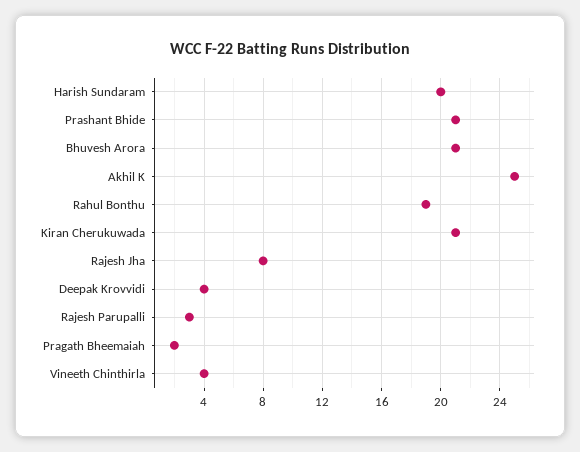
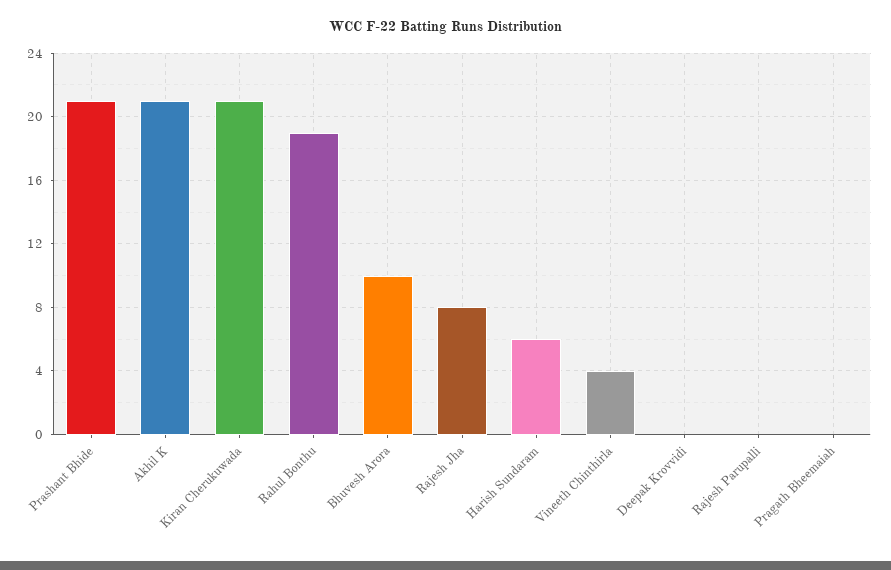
Harish Sundaram: 20 -> 6
Bhuvesh Arora: 21 -> 10
Akhil K: 25 -> 21
Deepak Krovvidi: 4 -> 0
Rajesh Parupalli: 3 -> 0
Pragath Bheemaiah: 2 -> 0

